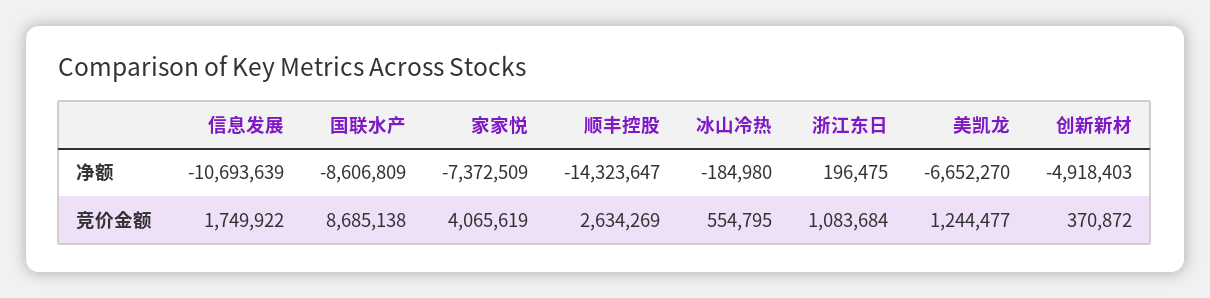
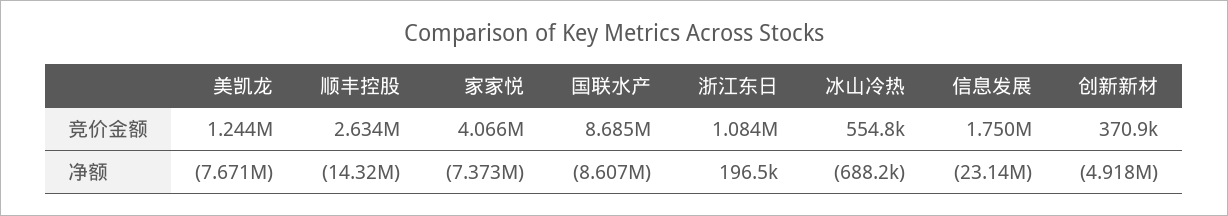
信息发展, 净额: -10693639 -> -23140000
冰山冷热, 净额: -184980 -> -688200
美凯龙, 净额: -6652270 -> -7671000

